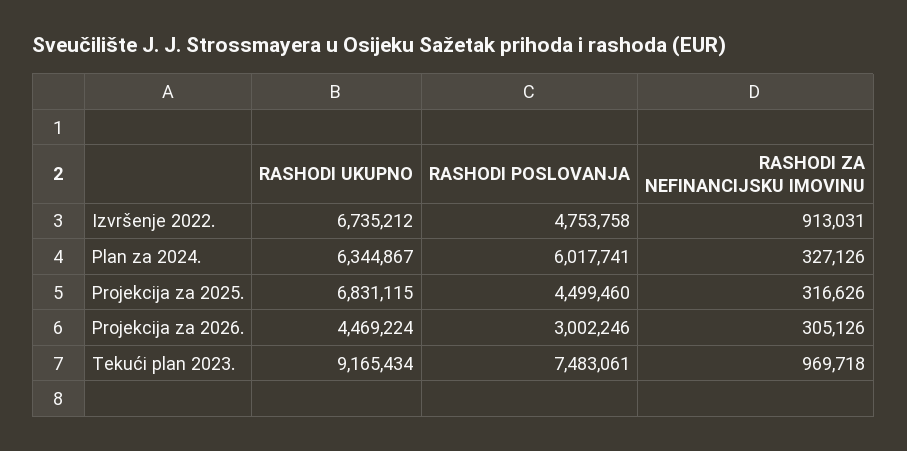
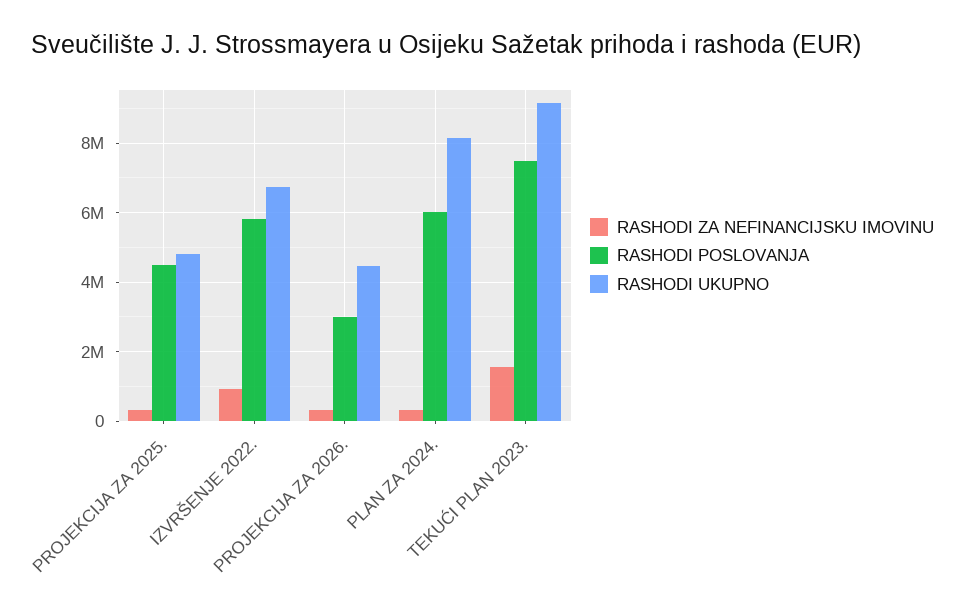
RASHODI POSLOVANJA, Izvršenje 2022.: 4753758 -> 5800000
RASHODI UKUPNO, Plan za 2024.: 6344867 -> 8200000
RASHODI UKUPNO, Projekcija za 2025.: 6831115 -> 4800000
RASHODI ZA NEFINANCIJSKU IMOVINU, Tekući plan 2023.: 969718 -> 1600000

